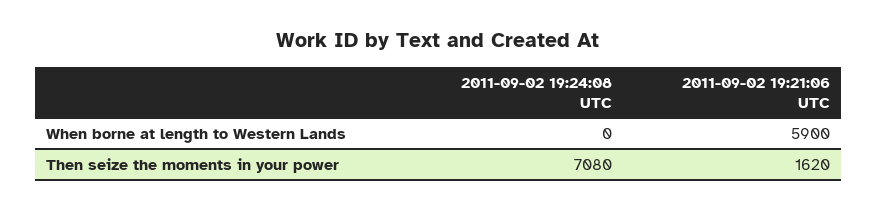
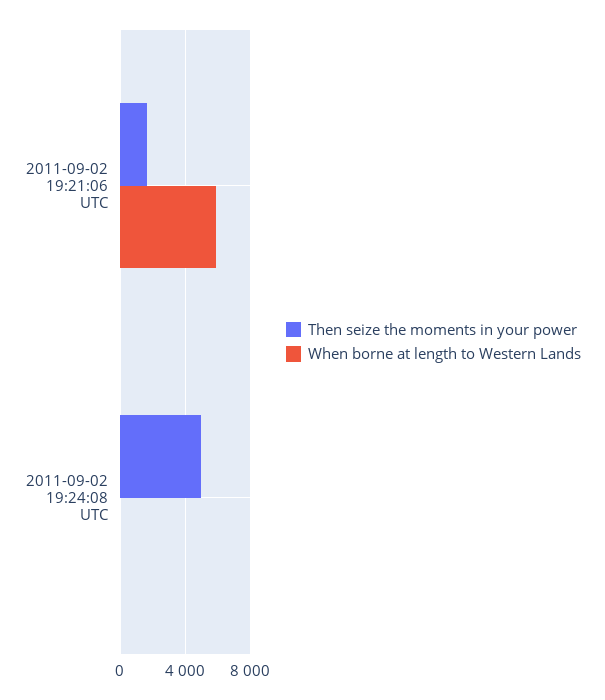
Then seize the moments in your power, 2011-09-02 19:24:08 UTC: 7080 -> 5000

